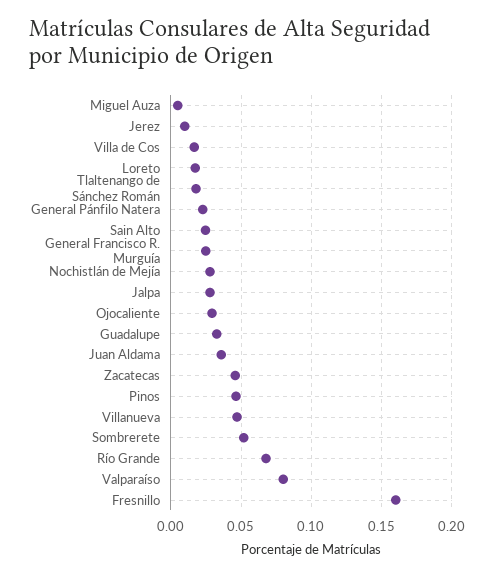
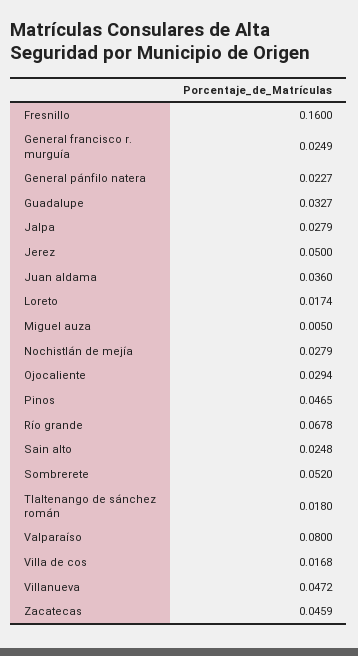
Jerez: 0.01 -> 0.05

